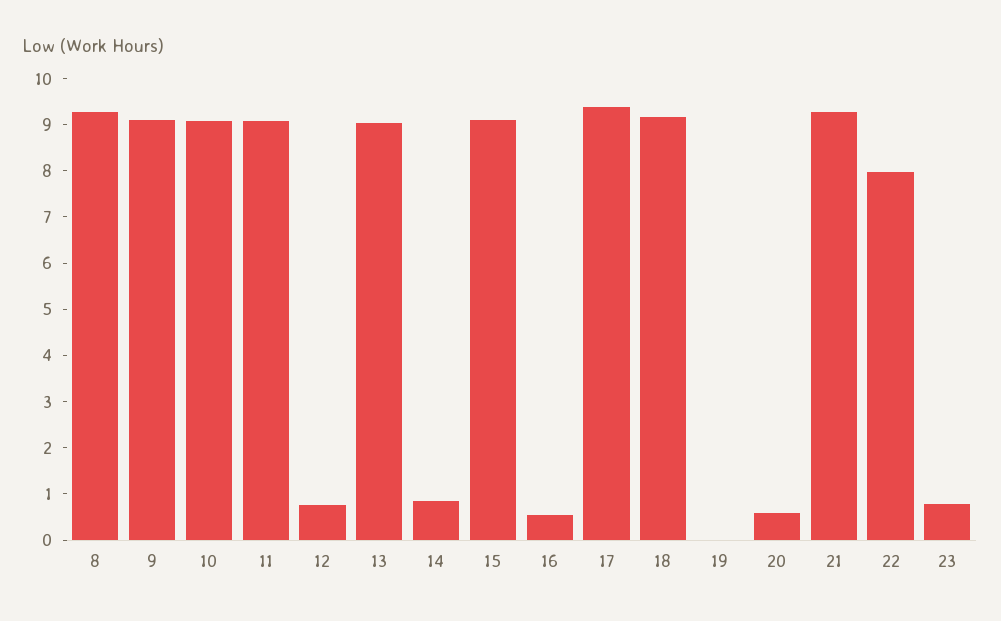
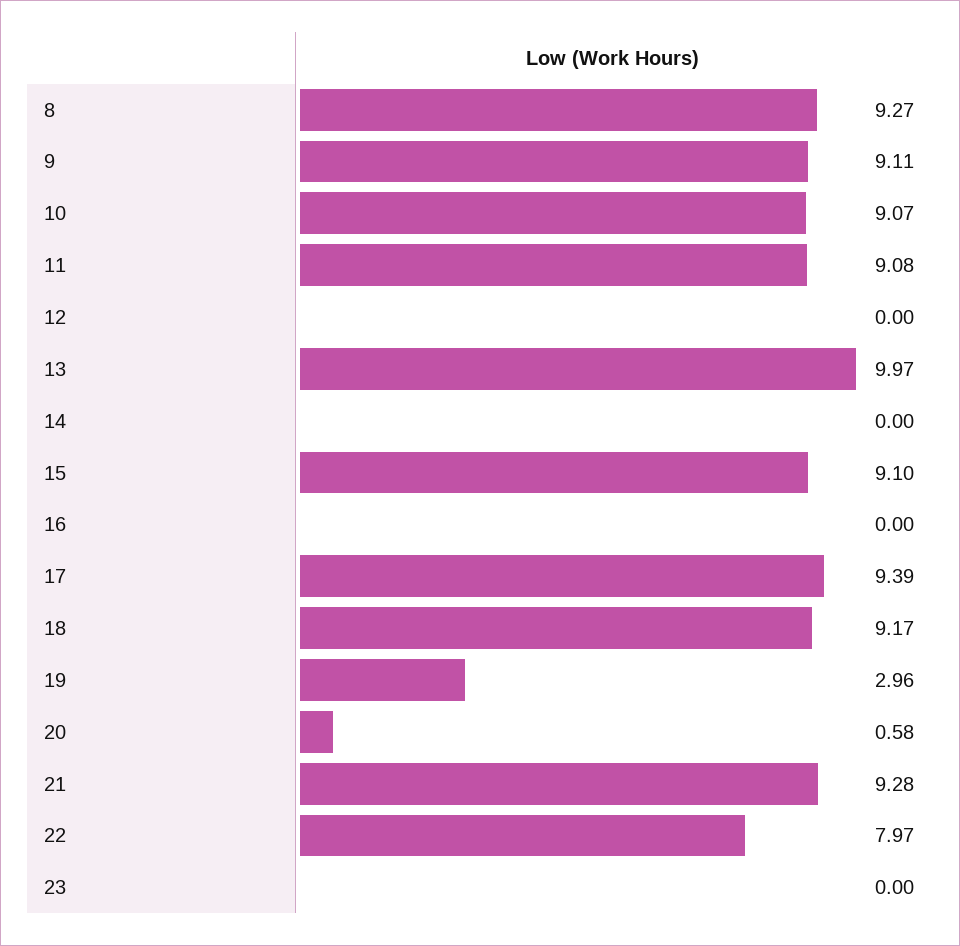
12: 0.8 -> 0
13: 9 -> 9.97
14: 0.8 -> 0
16: 0.6 -> 0
19: 0 -> 2.96
23: 0.8 -> 0

